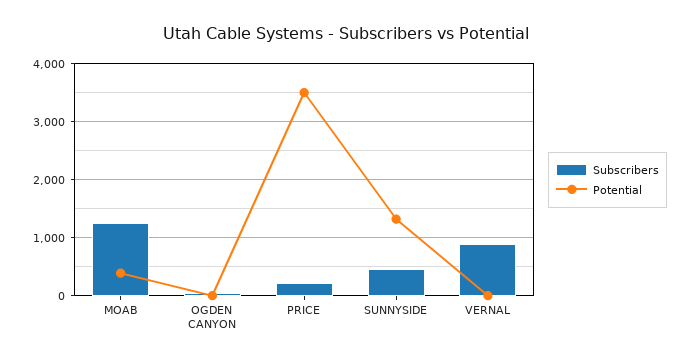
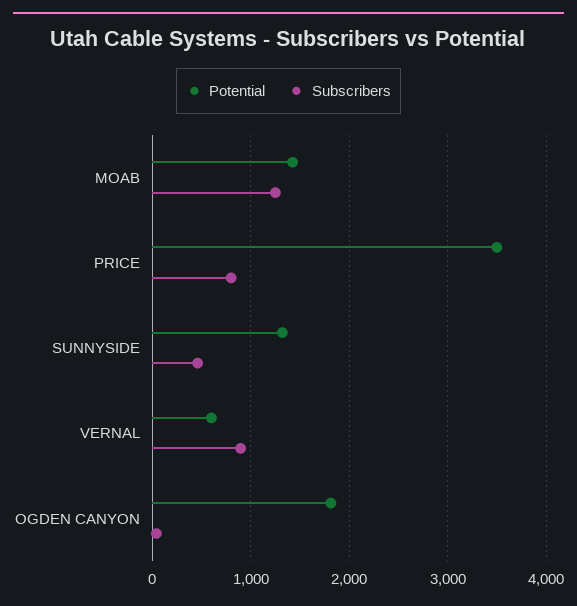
Potential, MOAB: 400 -> 1400
Potential, OGDEN CANYON: 0 -> 1800
Subscribers, PRICE: 200 -> 800
Potential, VERNAL: 0 -> 600

